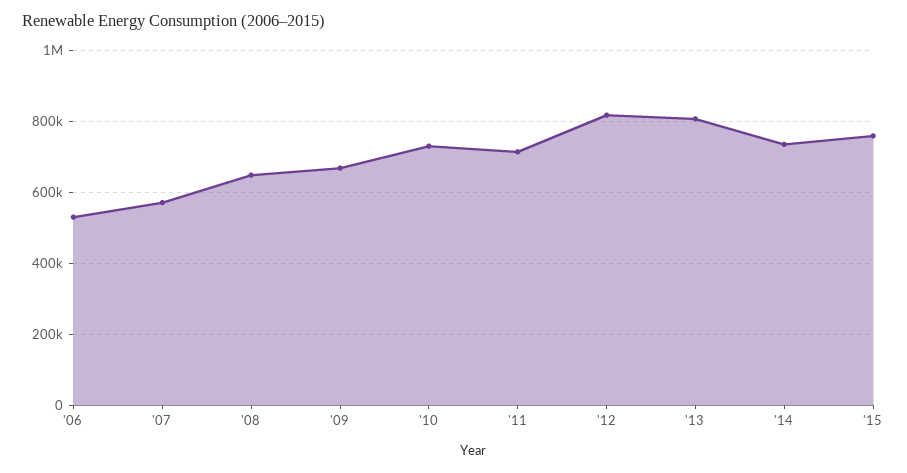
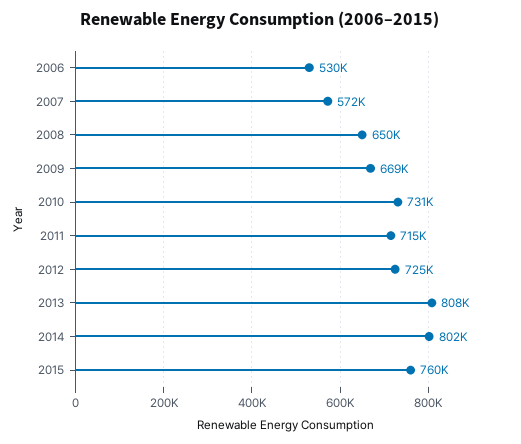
'12: 820000 -> 725000
'14: 740000 -> 802000

